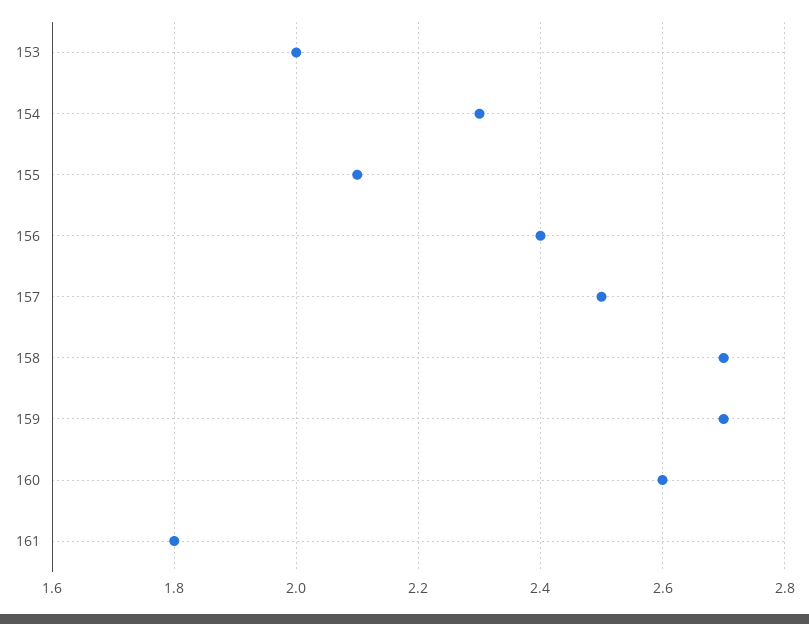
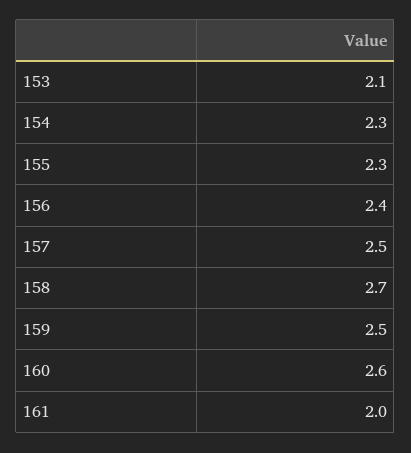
153: 2 -> 2.1
155: 2.1 -> 2.3
159: 2.7 -> 2.5
161: 1.8 -> 2

